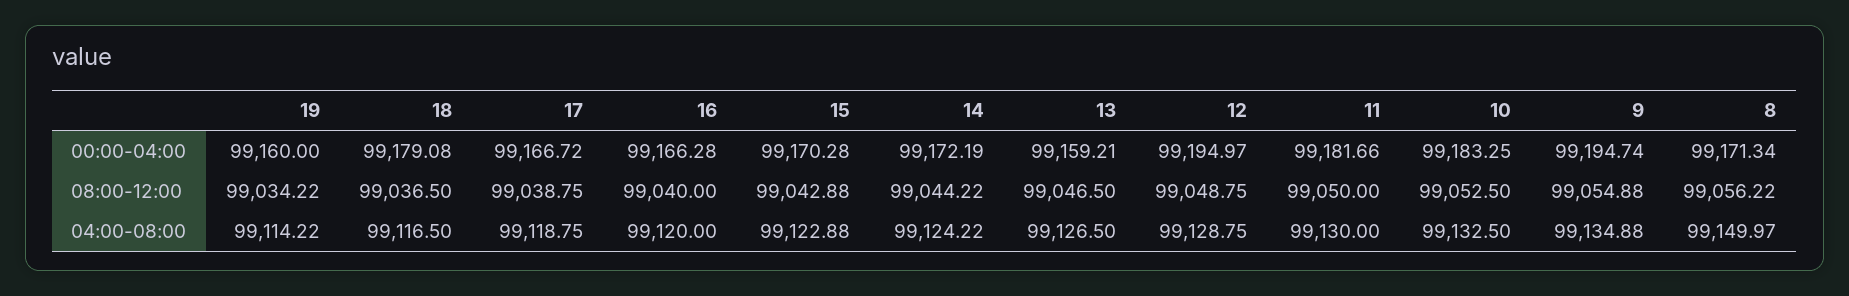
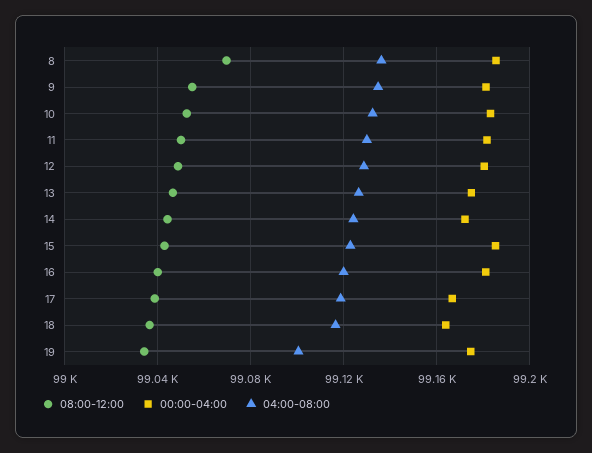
00:00-04:00, 19: 99160 -> 99175
00:00-04:00, 18: 99179.08 -> 99165
00:00-04:00, 16: 99166.28 -> 99180
00:00-04:00, 15: 99170.28 -> 99185
00:00-04:00, 13: 99159.21 -> 99175
00:00-04:00, 12: 99194.97 -> 99180
00:00-04:00, 9: 99194.74 -> 99180
00:00-04:00, 8: 99171.34 -> 99185
08:00-12:00, 8: 99056.22 -> 99070
04:00-08:00, 19: 99114.22 -> 99100
04:00-08:00, 8: 99149.97 -> 99135

